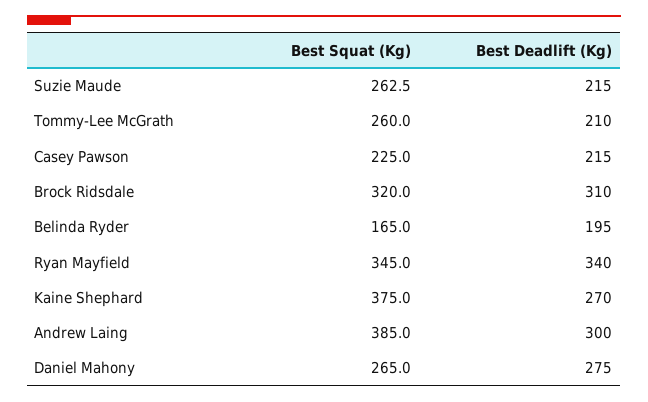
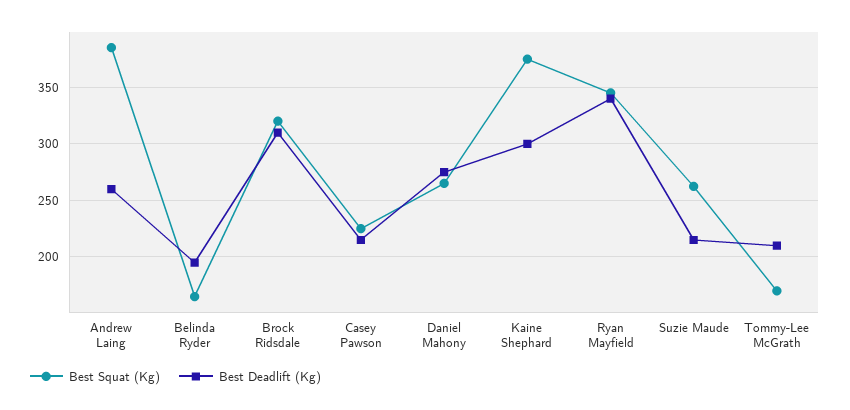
Best Squat (Kg), Tommy-Lee McGrath: 260 -> 170
Best Deadlift (Kg), Kaine Shephard: 270 -> 300
Best Deadlift (Kg), Andrew Laing: 300 -> 260

